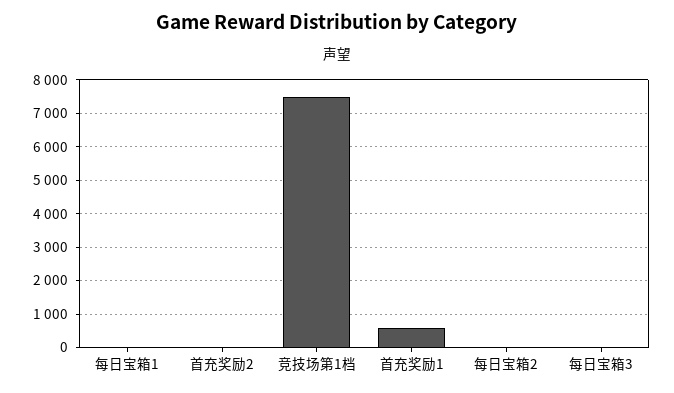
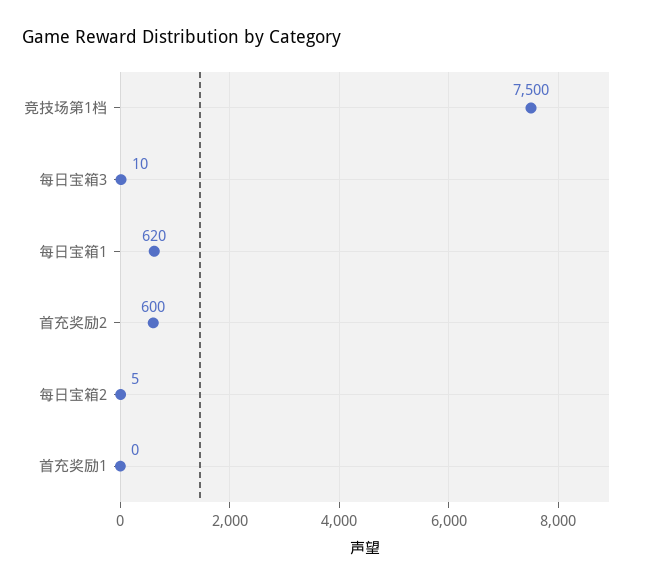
每日宝箱1: 0 -> 620
首充奖励2: 0 -> 600
首充奖励1: 600 -> 0

